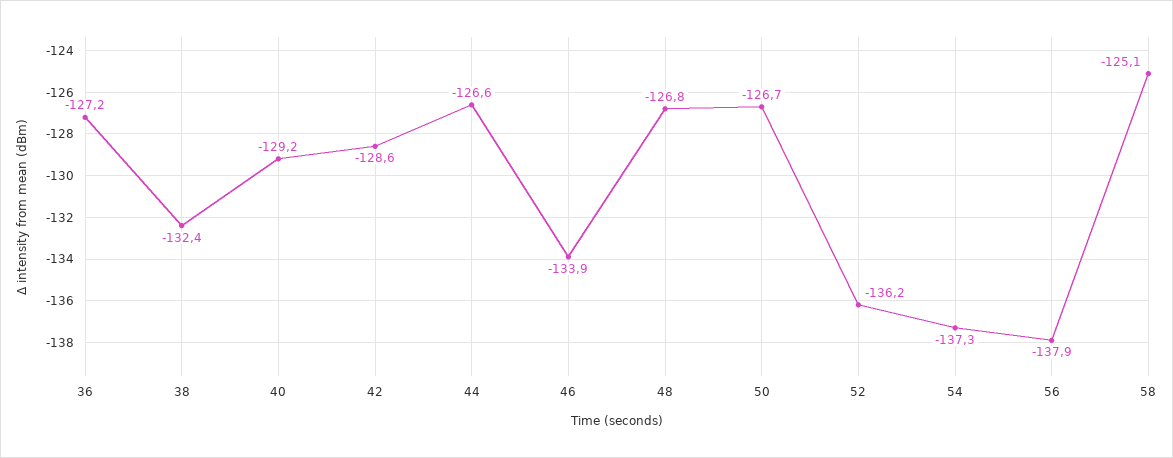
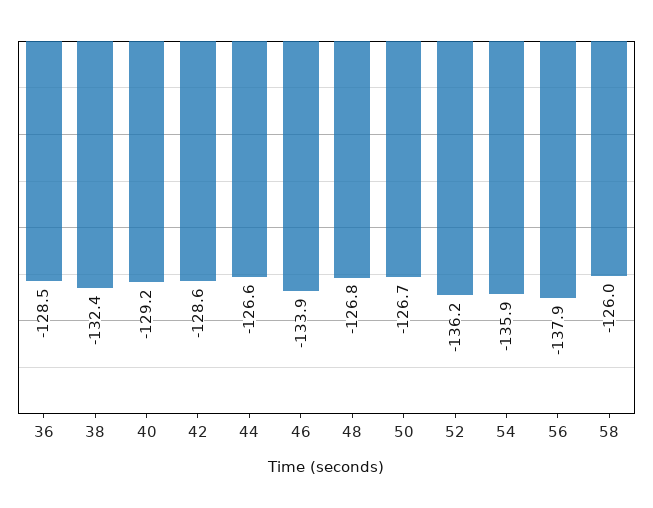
36: -127.2 -> -128.5
54: -137.3 -> -135.9
58: -125.1 -> -126

